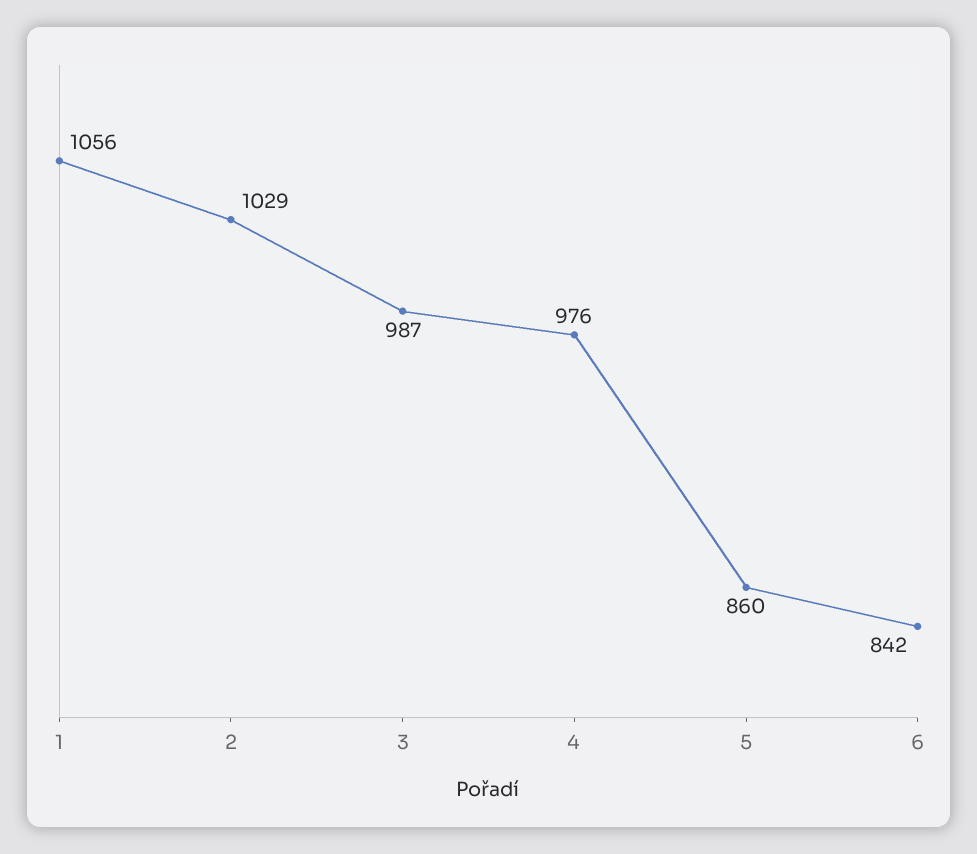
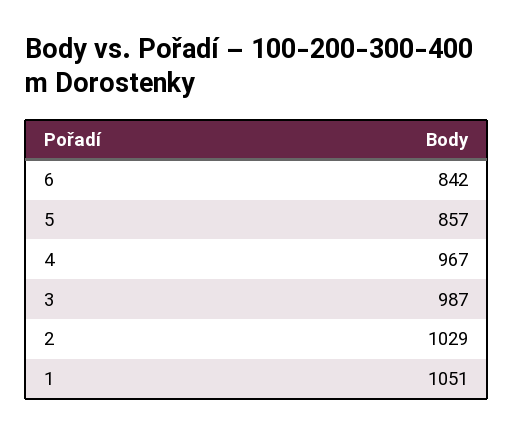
1: 1056 -> 1051
4: 976 -> 967
5: 860 -> 857

